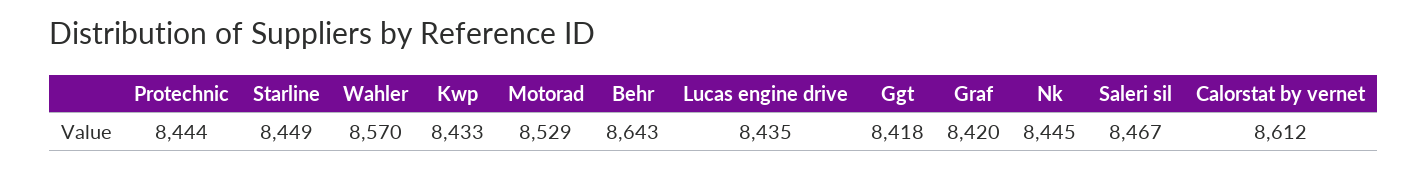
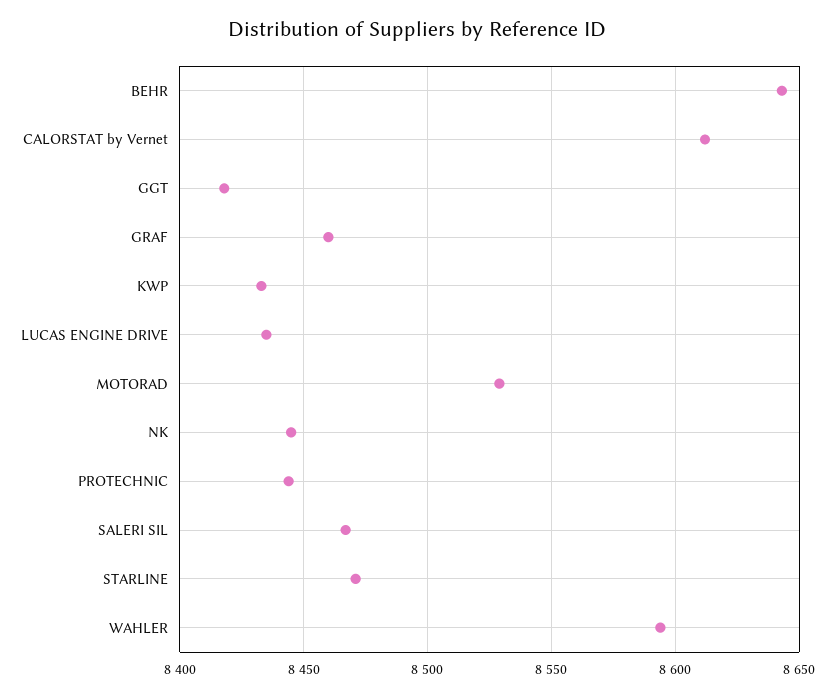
Starline: 8449 -> 8470
Wahler: 8570 -> 8595
Graf: 8420 -> 8460

